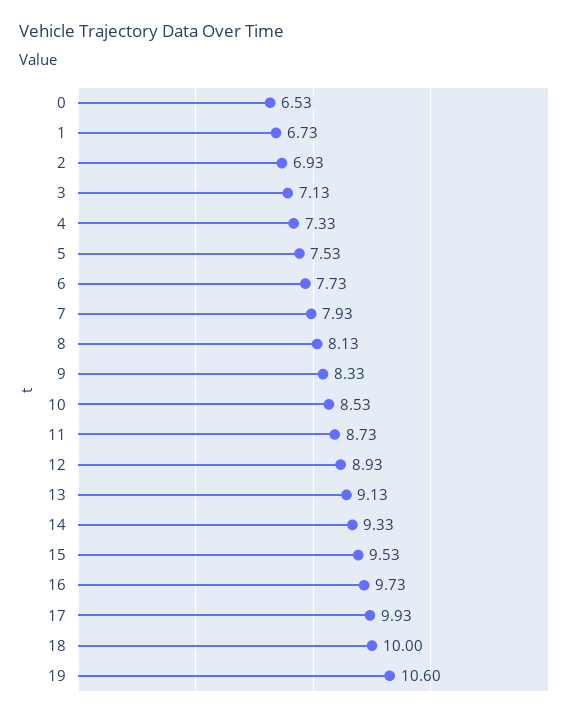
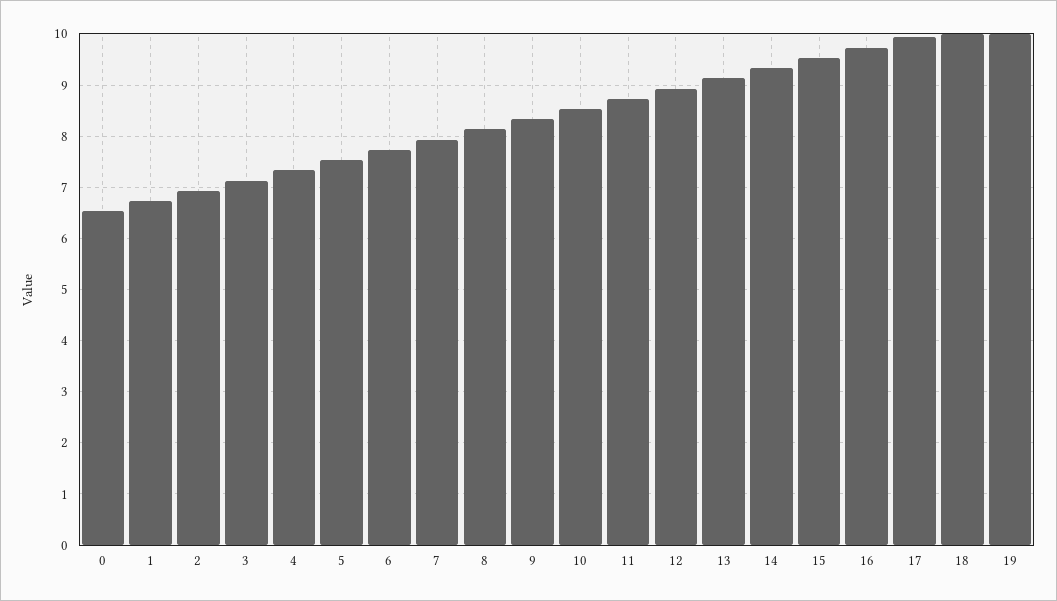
19: 10.6 -> 10

